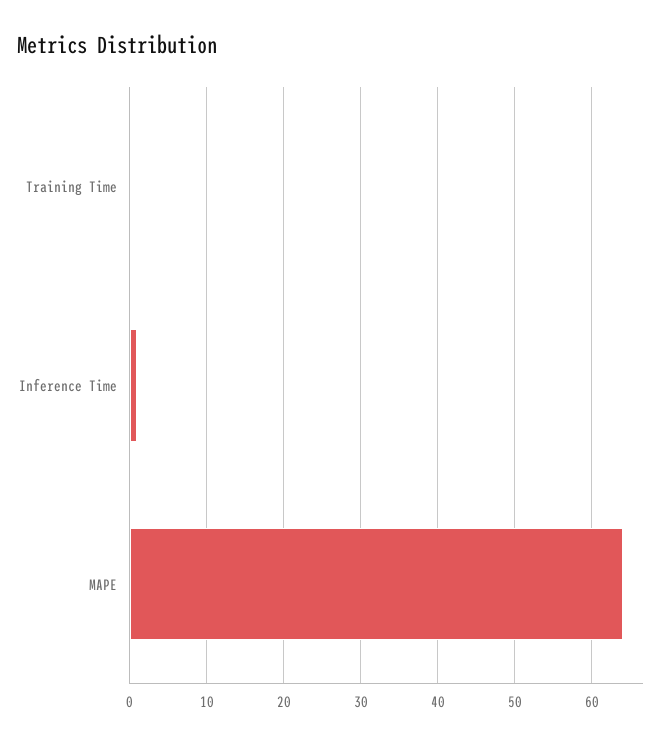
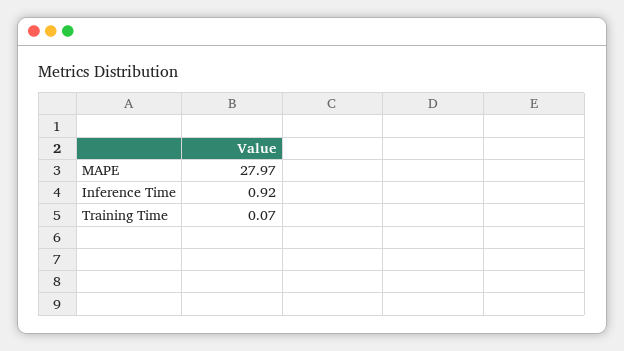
MAPE: 64 -> 27.97

